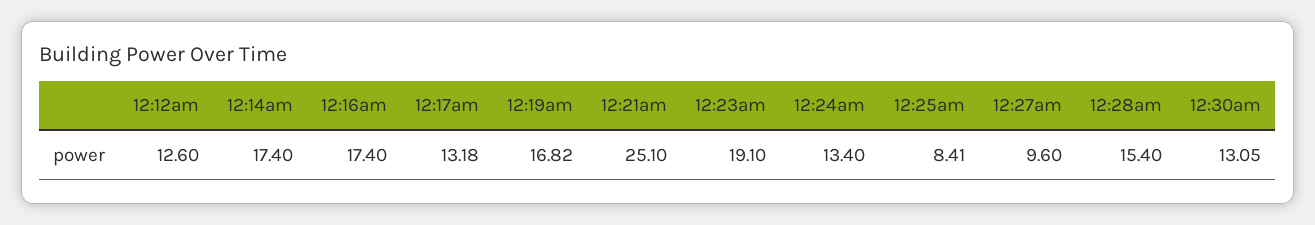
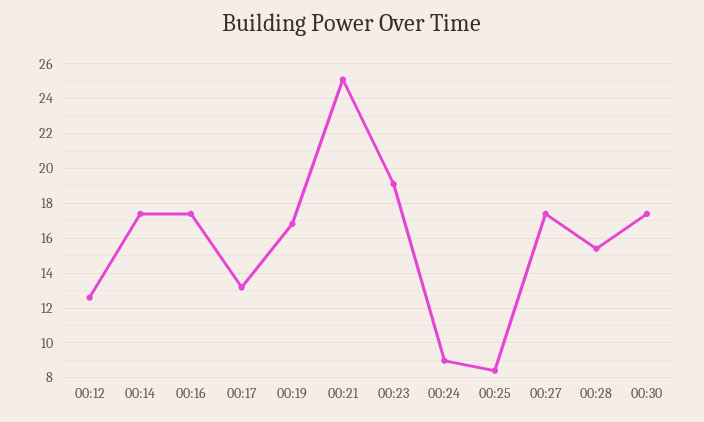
12:24am: 13.4 -> 9
12:27am: 9.6 -> 17.5
12:30am: 13.05 -> 17.5

